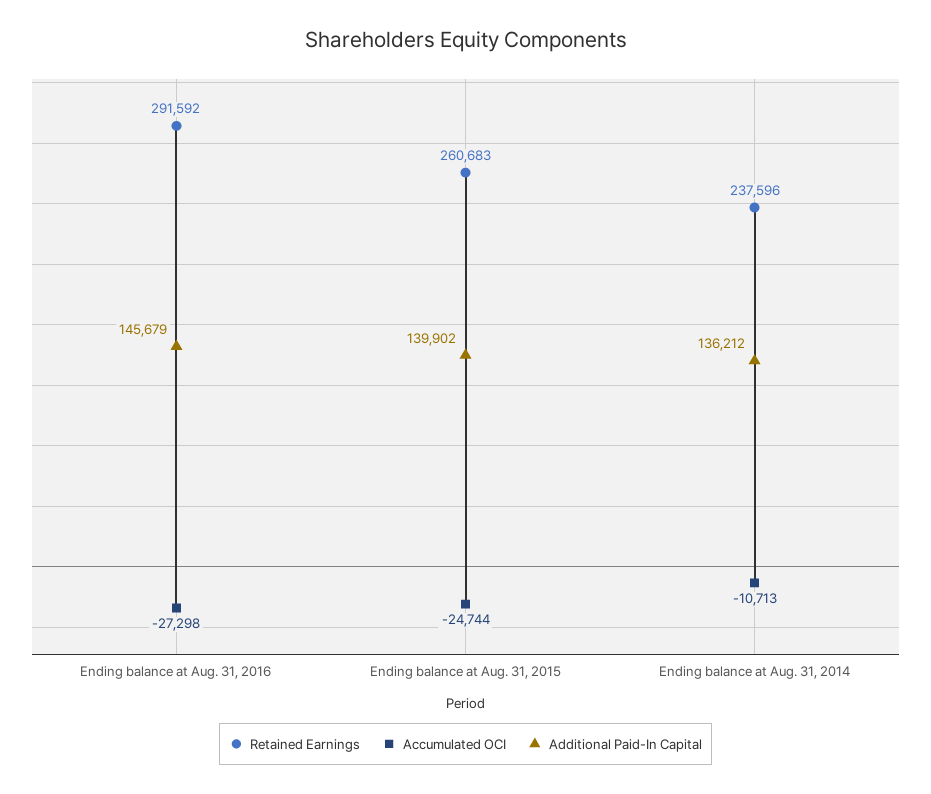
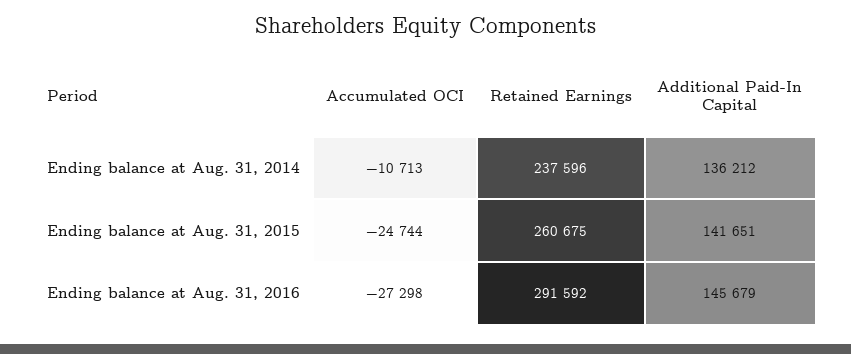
Retained Earnings, Ending balance at Aug. 31, 2015: 260683 -> 260675
Additional Paid-In Capital, Ending balance at Aug. 31, 2015: 139902 -> 141651

